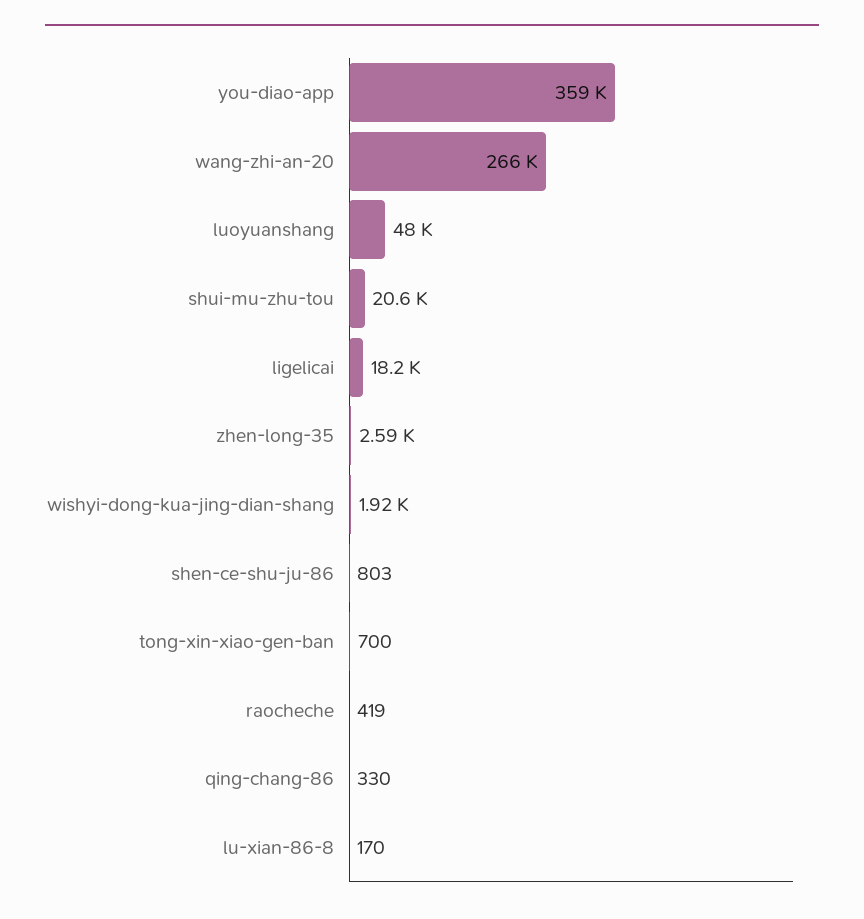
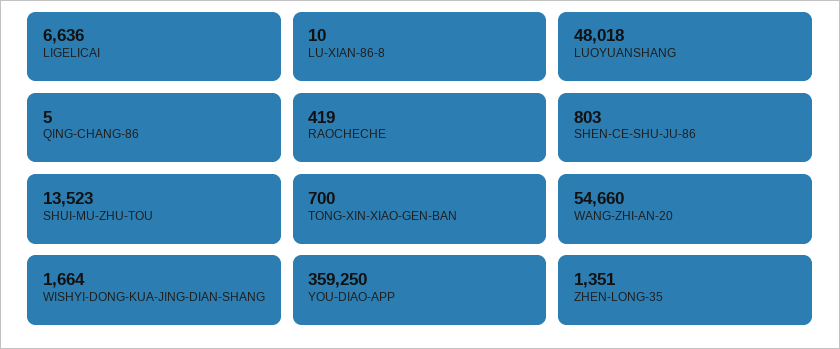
wang-zhi-an-20: 266000 -> 54660
shui-mu-zhu-tou: 20600 -> 13523
ligelicai: 18200 -> 6636
zhen-long-35: 2590 -> 1351
wishyi-dong-kua-jing-dian-shang: 1920 -> 1664
qing-chang-86: 330 -> 5
lu-xian-86-8: 170 -> 10

